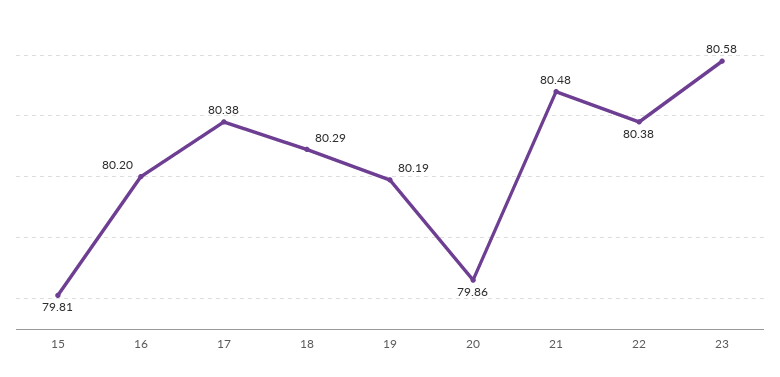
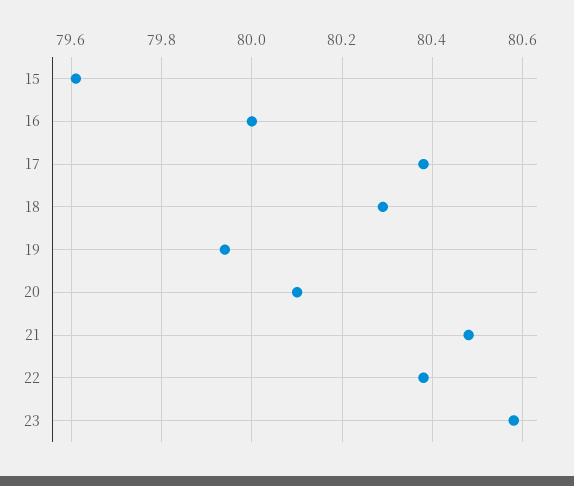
15: 79.81 -> 79.6
16: 80.2 -> 80
19: 80.19 -> 79.95
20: 79.86 -> 80.1

